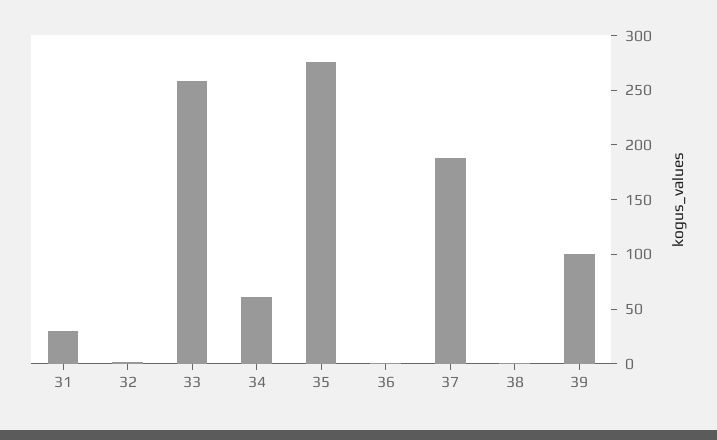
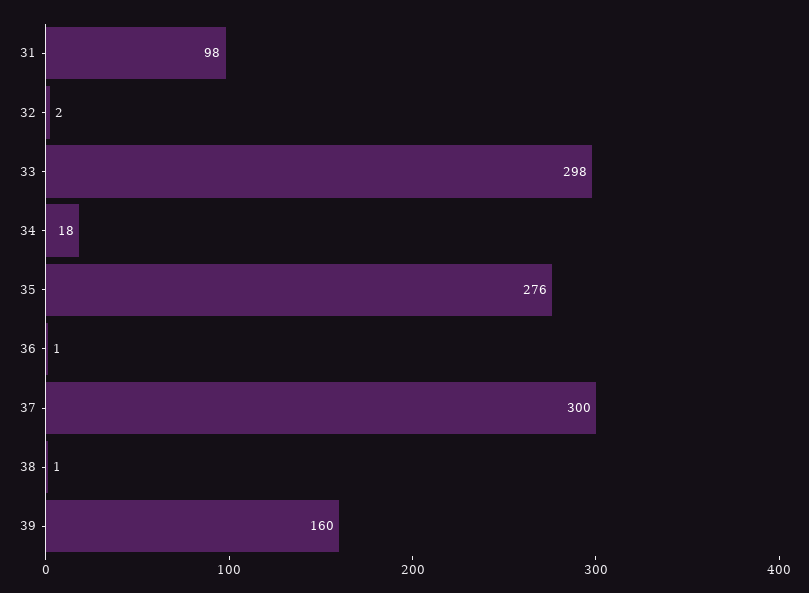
31: 30 -> 98
33: 260 -> 298
34: 60 -> 18
37: 190 -> 300
39: 100 -> 160

